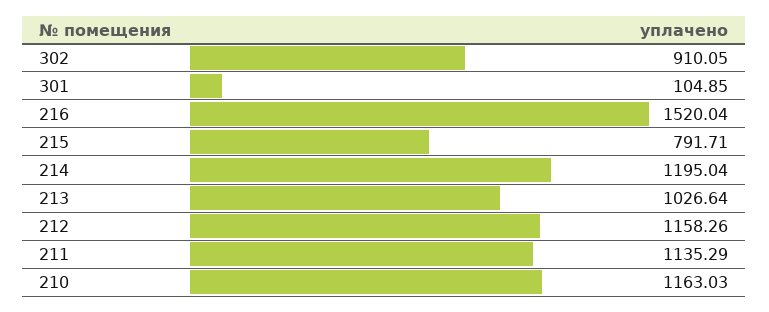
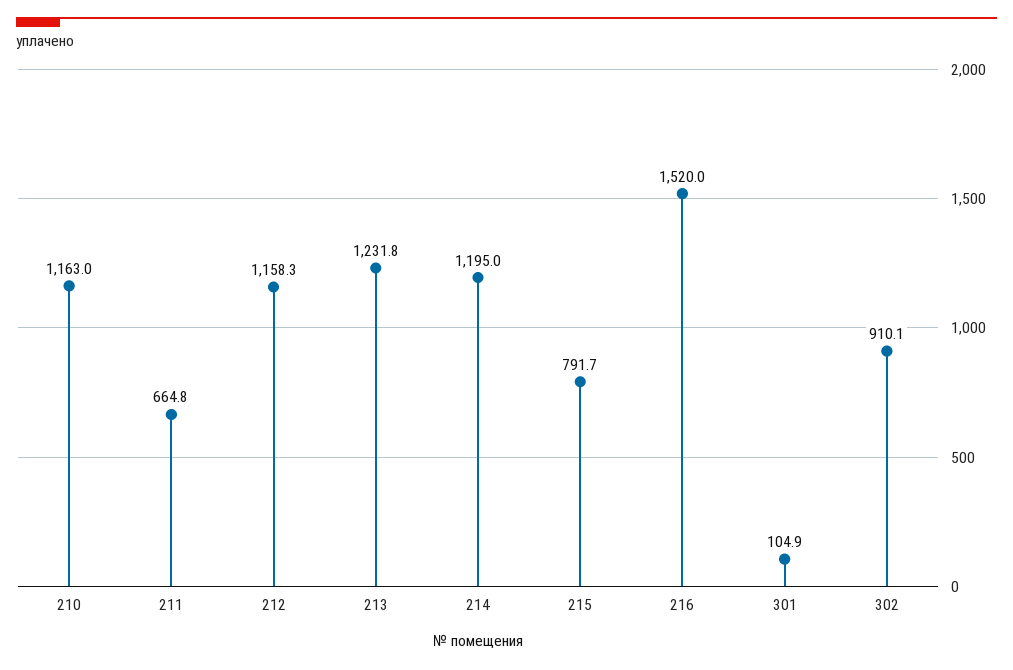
213: 1026.64 -> 1231.8
211: 1135.29 -> 664.8

